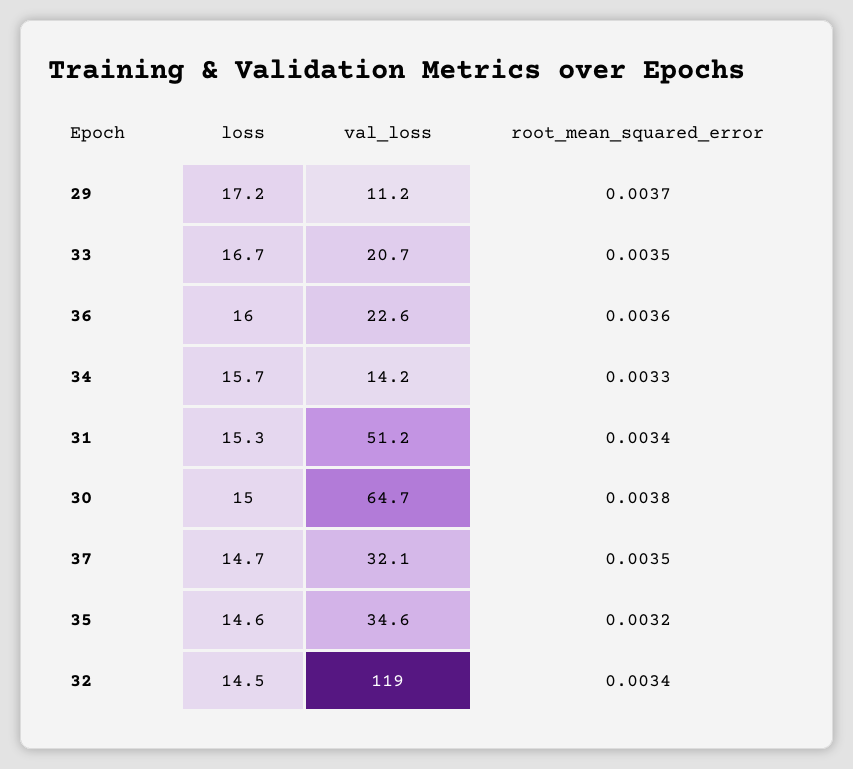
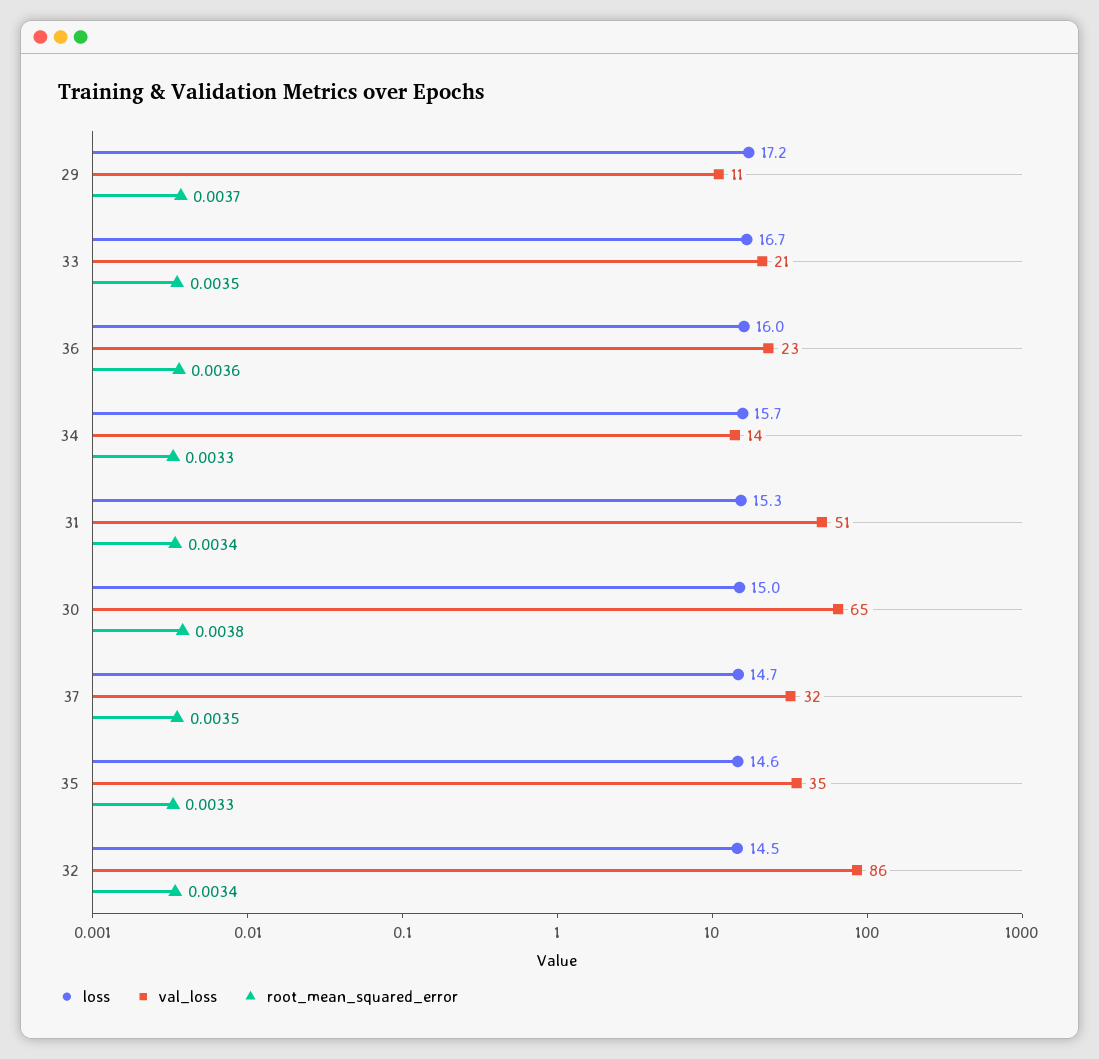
root_mean_squared_error, 35: 0.0032 -> 0.0033
val_loss, 32: 119 -> 86

